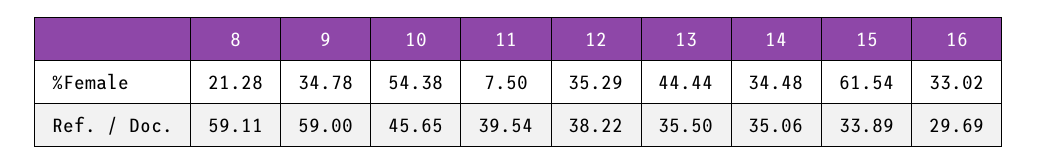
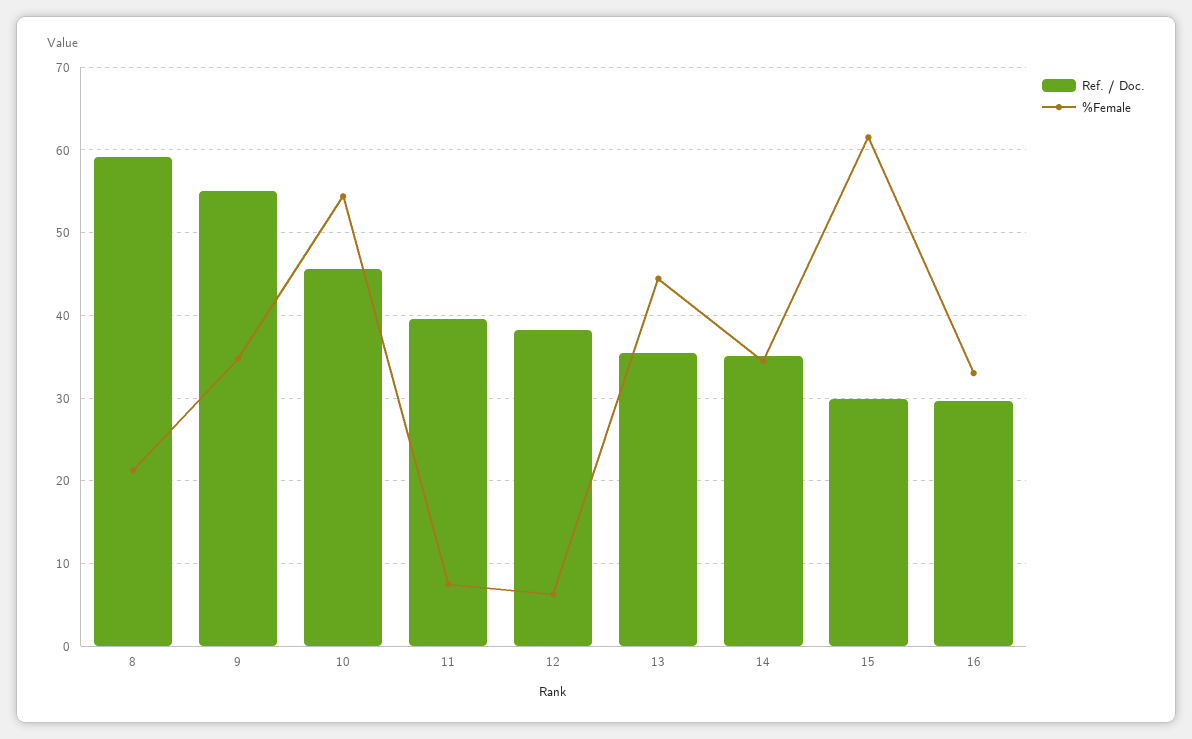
%Female, 12: 35.29 -> 6
Ref. / Doc., 9: 59 -> 55
Ref. / Doc., 15: 33.89 -> 30

